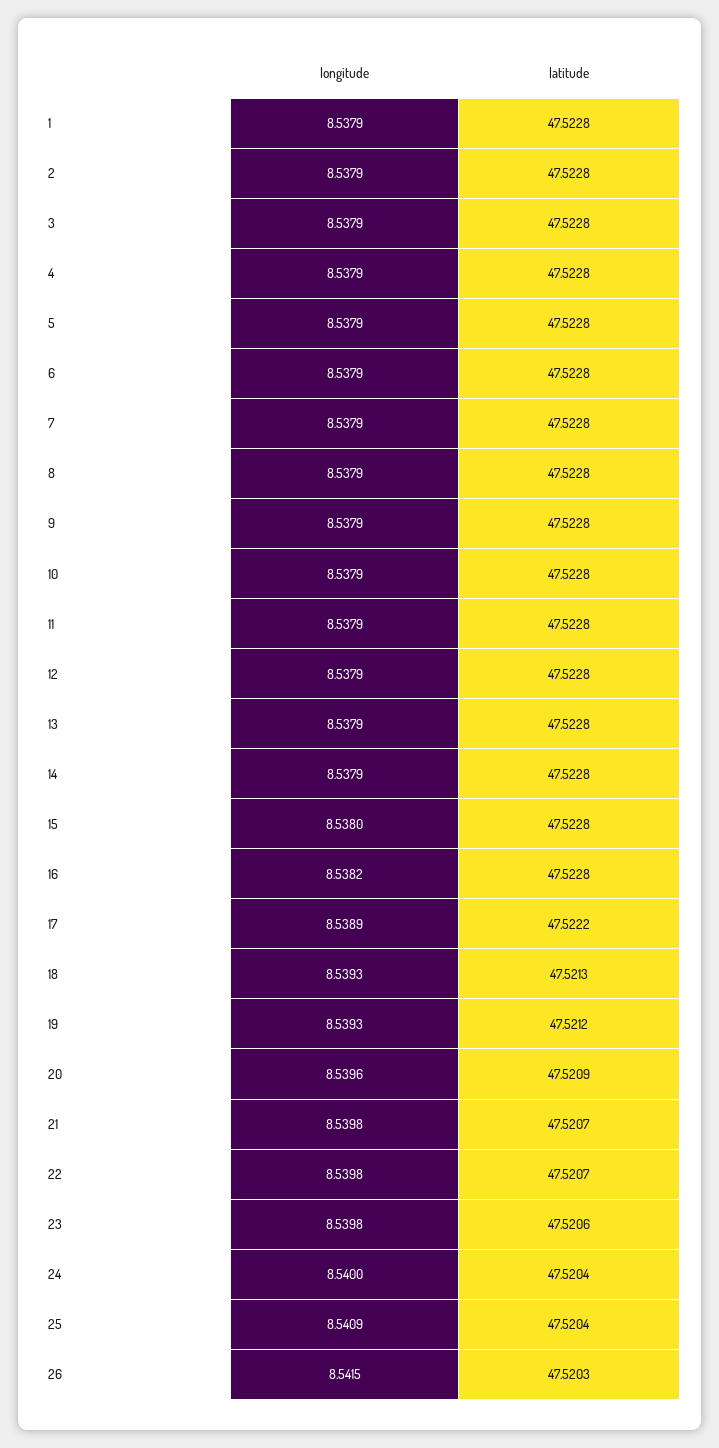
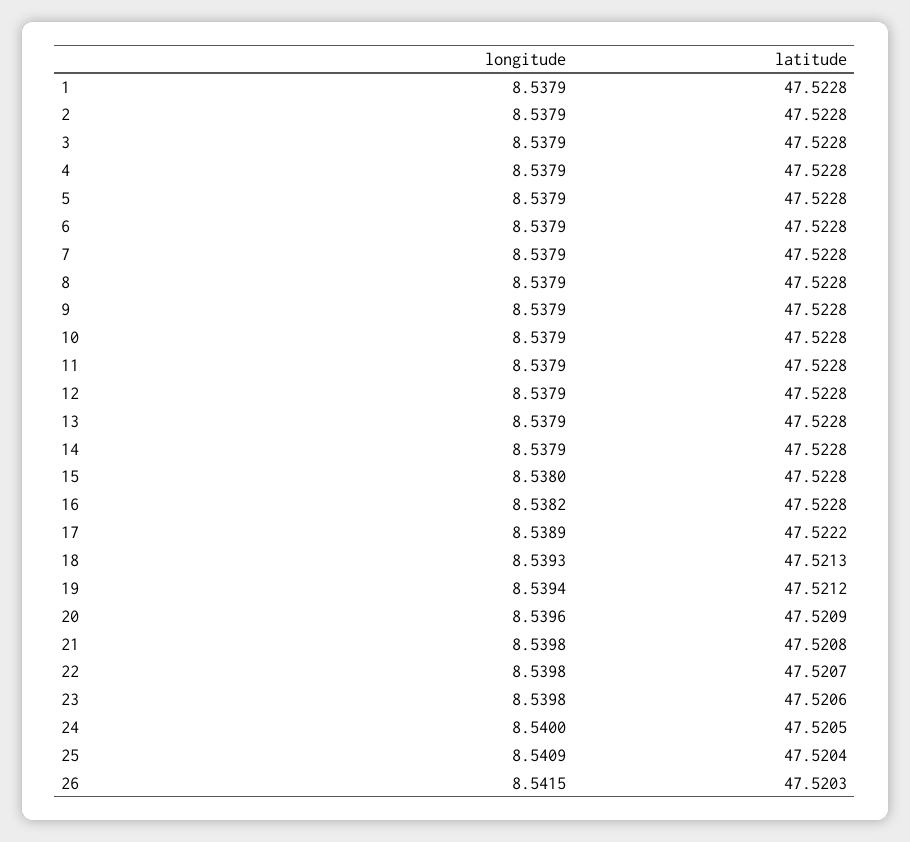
longitude, 19: 8.5393 -> 8.5394
latitude, 21: 47.5207 -> 47.5208
latitude, 24: 47.5204 -> 47.5205

